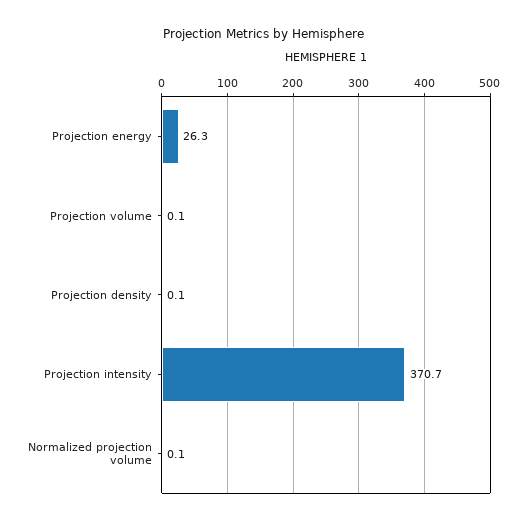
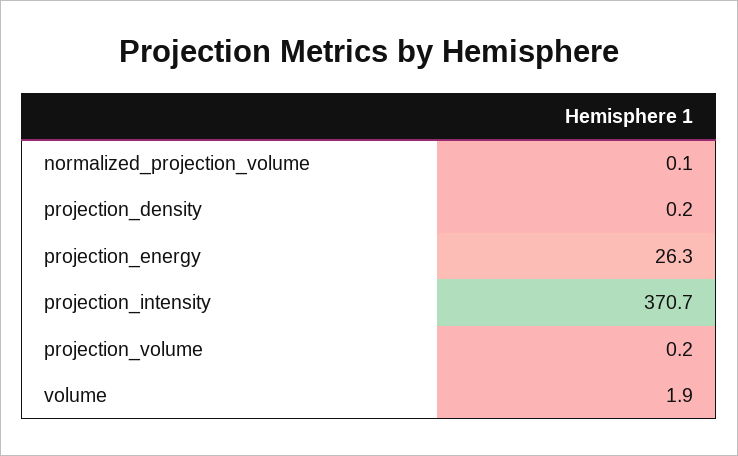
Projection volume: 0.1 -> 0.2
Projection density: 0.1 -> 0.2
volume: none -> 1.9

